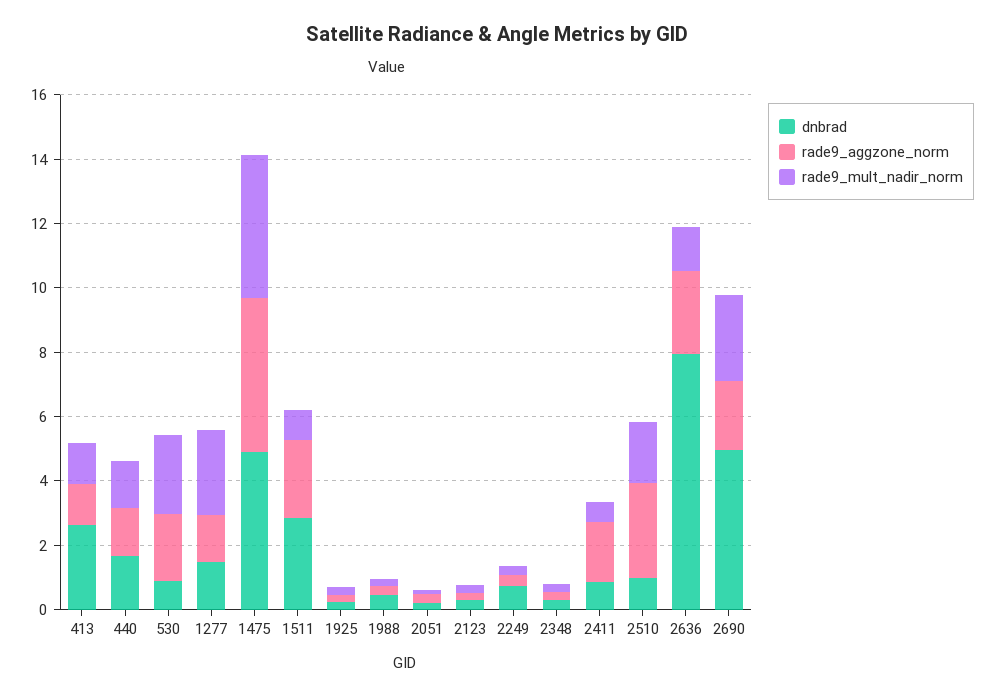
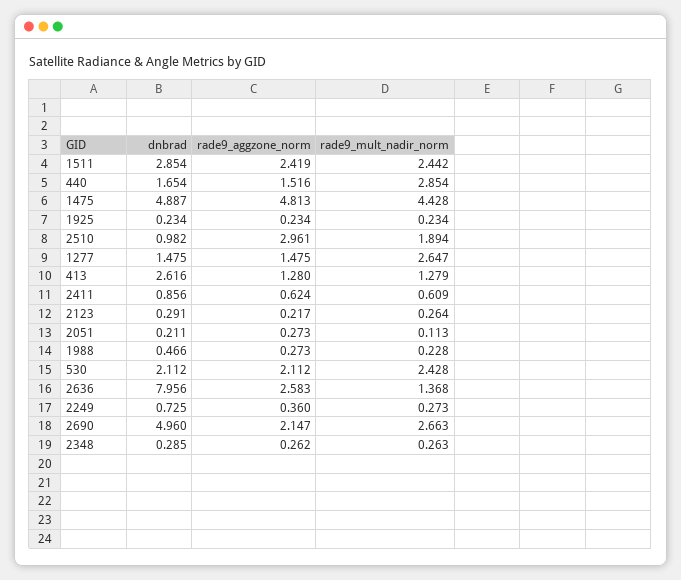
rade9_mult_nadir_norm, 440: 1.5 -> 2.854
dnbrad, 530: 1 -> 2.112
rade9_mult_nadir_norm, 1511: 1 -> 2.442
rade9_aggzone_norm, 2411: 2 -> 0.624

